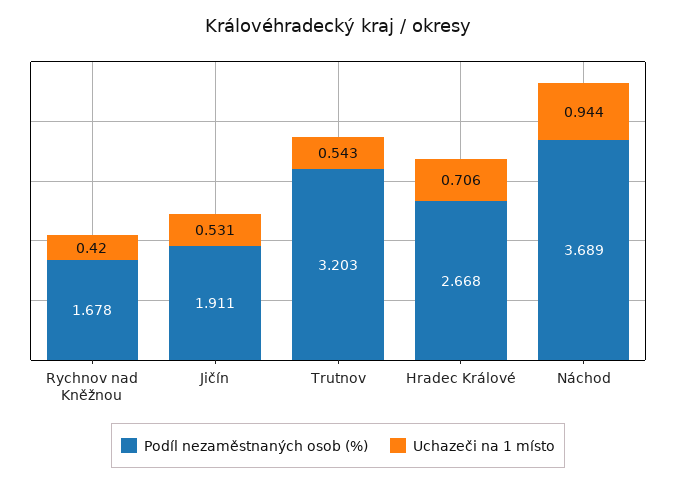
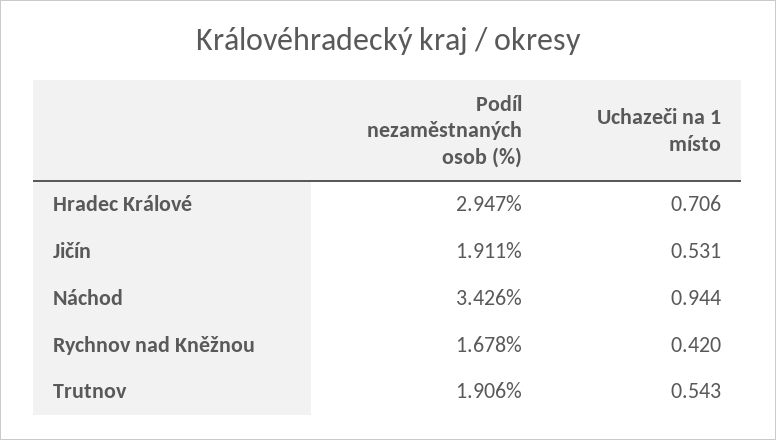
Podíl nezaměstnaných osob (%), Trutnov: 3.203 -> 1.906
Podíl nezaměstnaných osob (%), Hradec Králové: 2.668 -> 2.947
Podíl nezaměstnaných osob (%), Náchod: 3.689 -> 3.426

